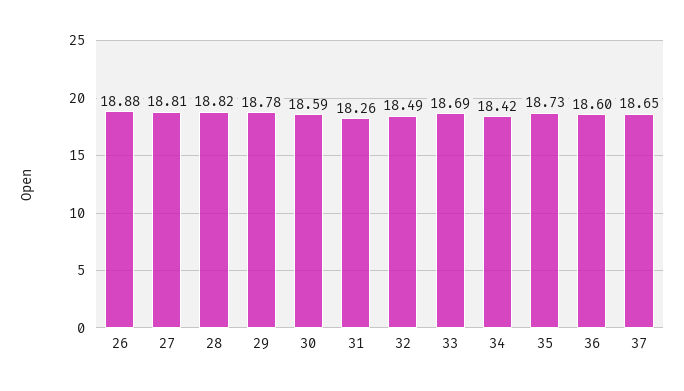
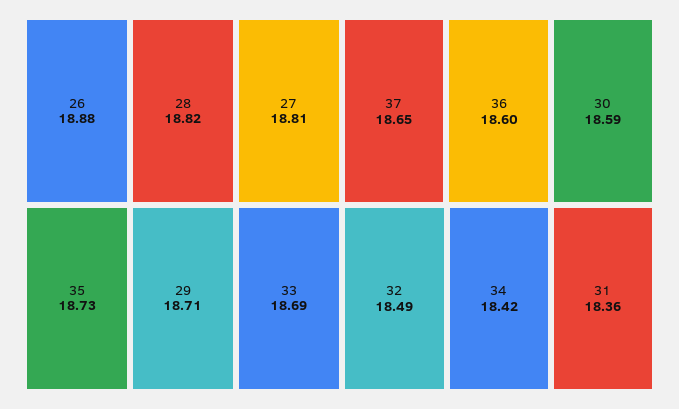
29: 18.78 -> 18.71
31: 18.26 -> 18.36

